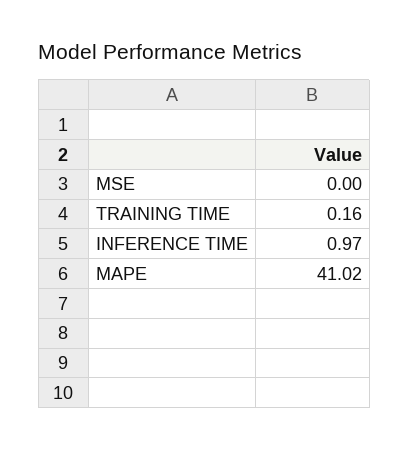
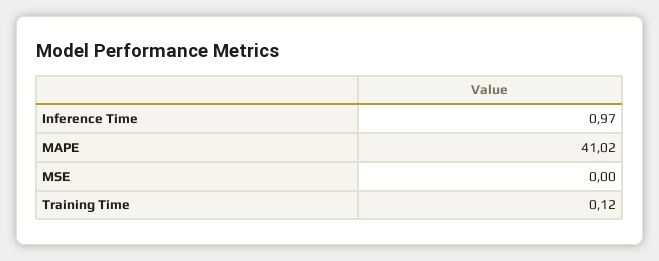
TRAINING TIME: 0.16 -> 0.12

